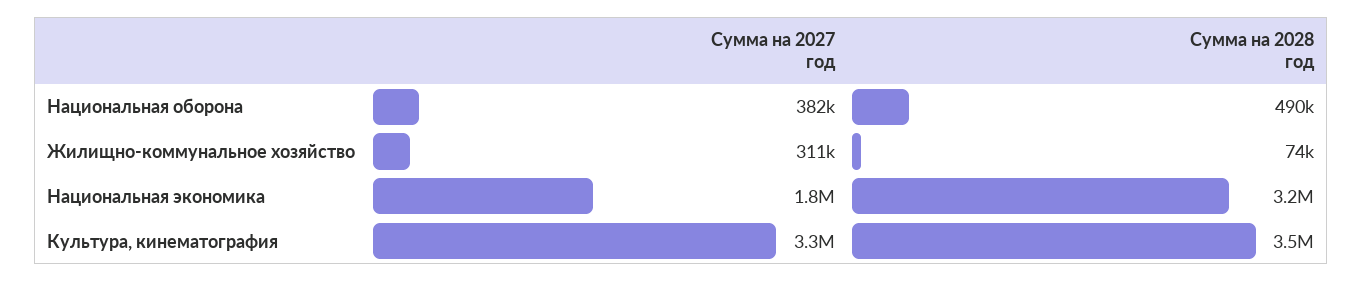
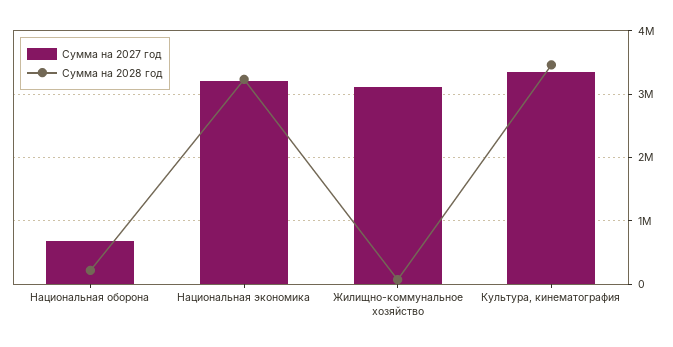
Сумма на 2027 год, Национальная оборона: 382000 -> 700000
Сумма на 2028 год, Национальная оборона: 490000 -> 200000
Сумма на 2027 год, Жилищно-коммунальное хозяйство: 311000 -> 3100000
Сумма на 2027 год, Национальная экономика: 1800000 -> 3200000

